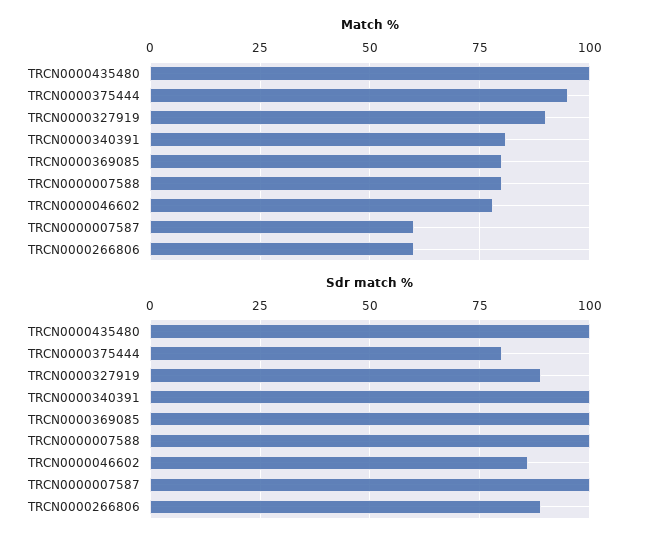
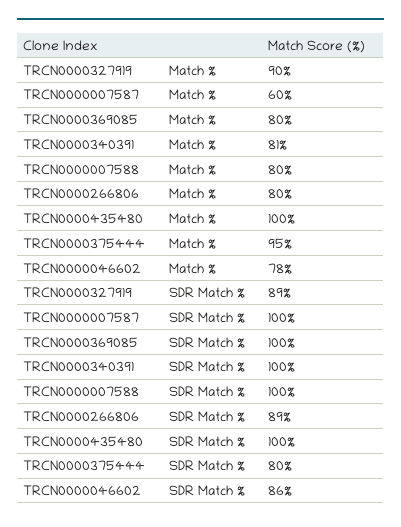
Match %, TRCN0000266806: 60 -> 80

